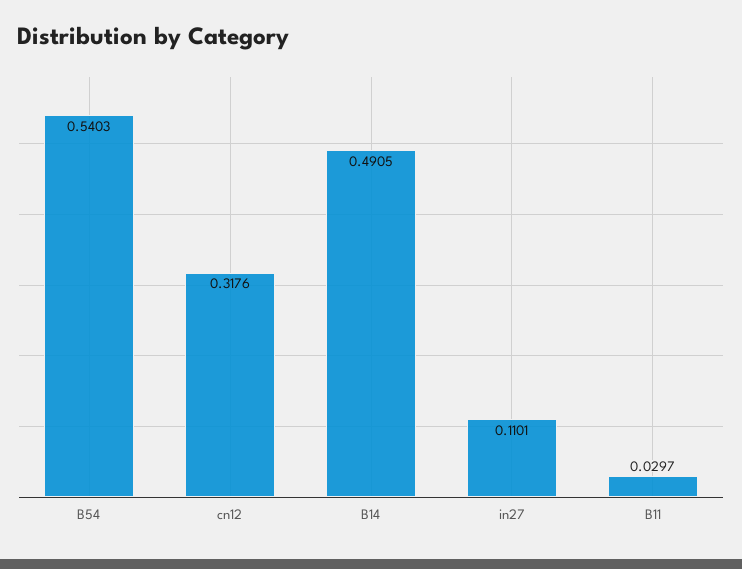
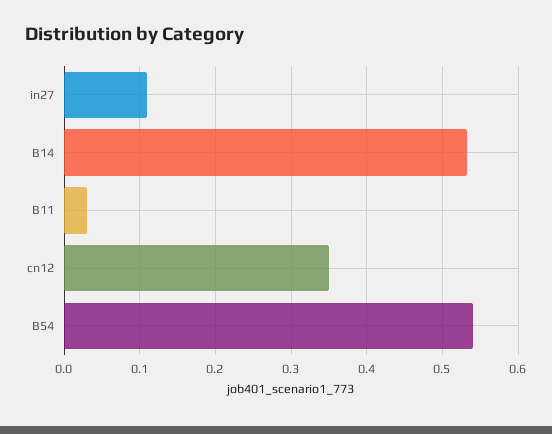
cn12: 0.3176 -> 0.35
B14: 0.4905 -> 0.53

